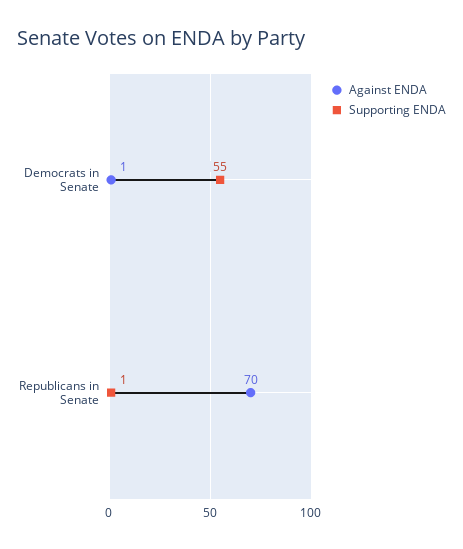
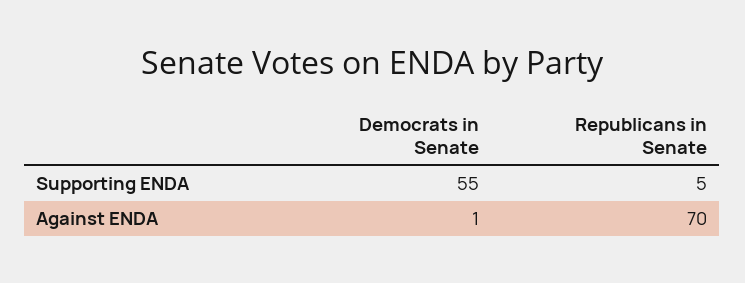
Supporting ENDA, Republicans in Senate: 1 -> 5

